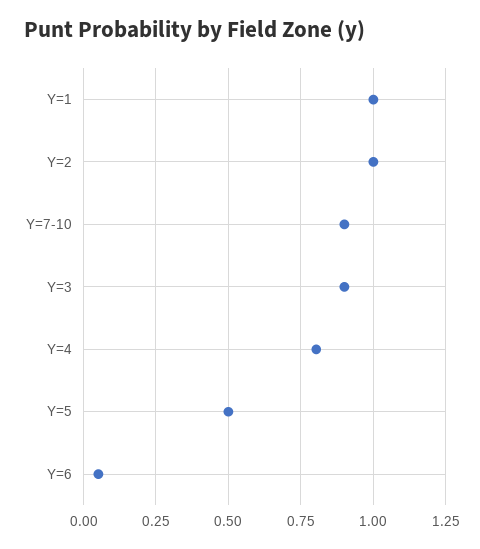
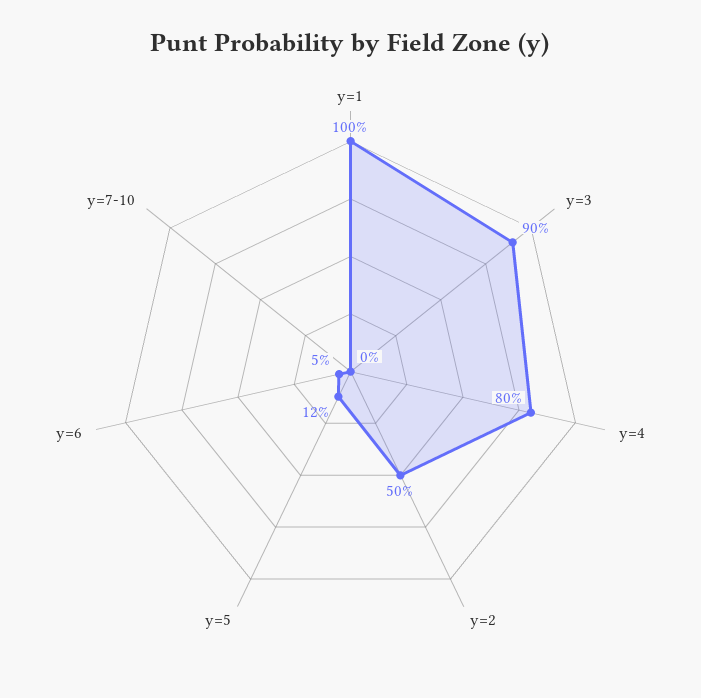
Y=2: 1 -> 0.5
Y=7-10: 0.9 -> 0
Y=5: 0.5 -> 0.12

